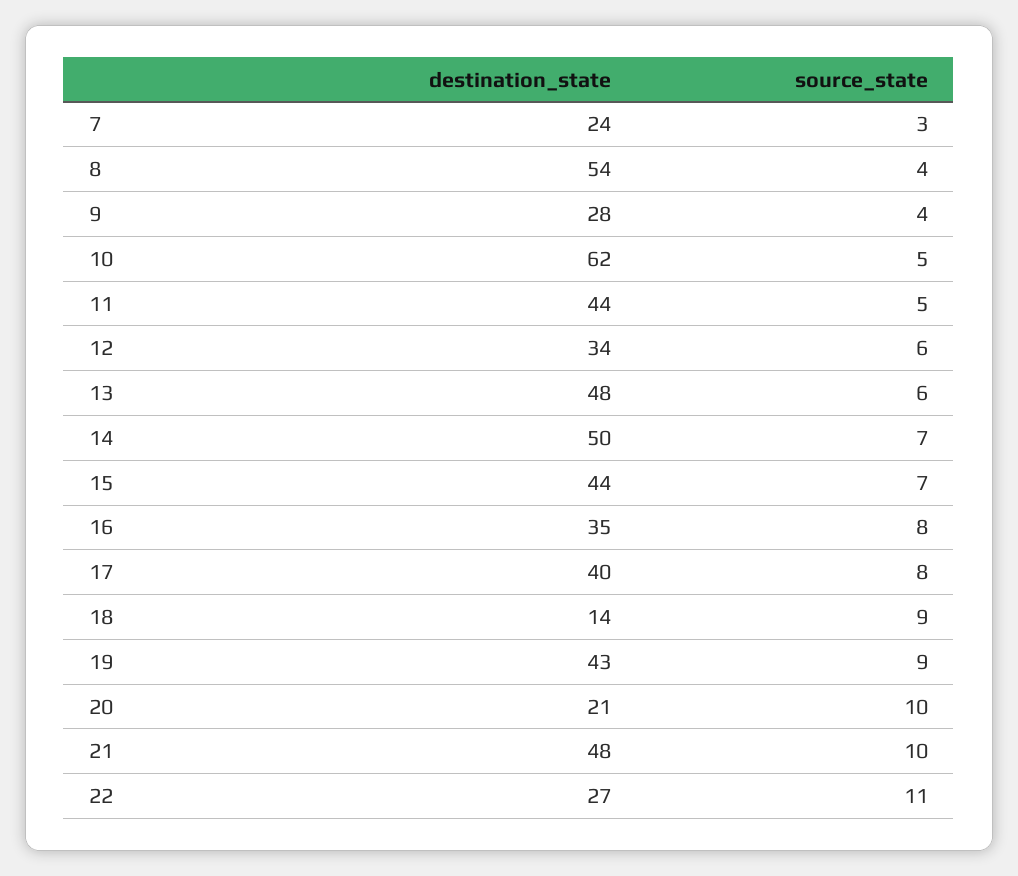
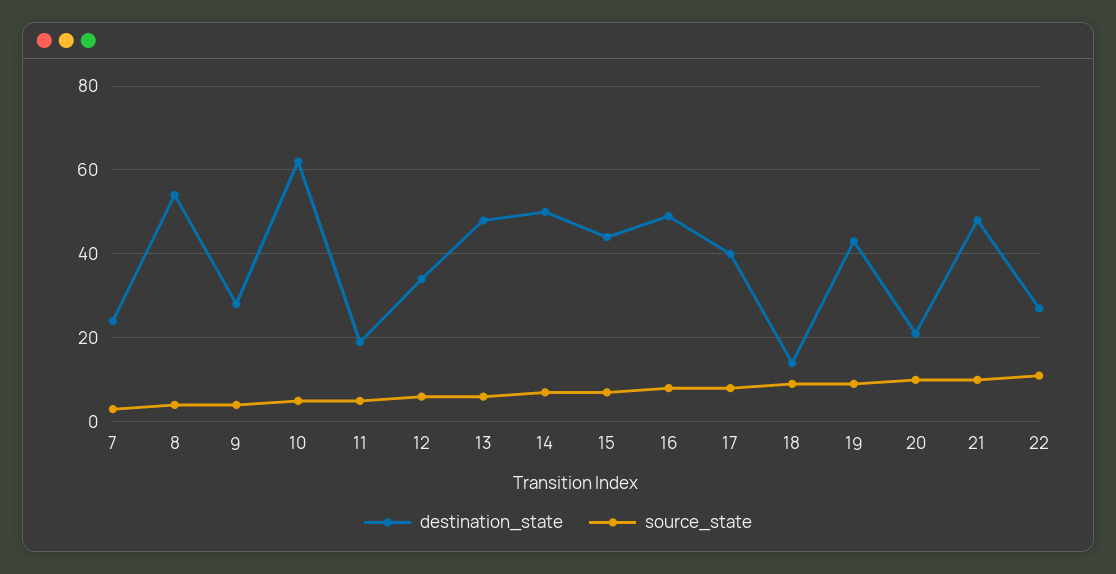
destination_state, 11: 44 -> 20
destination_state, 16: 35 -> 50

